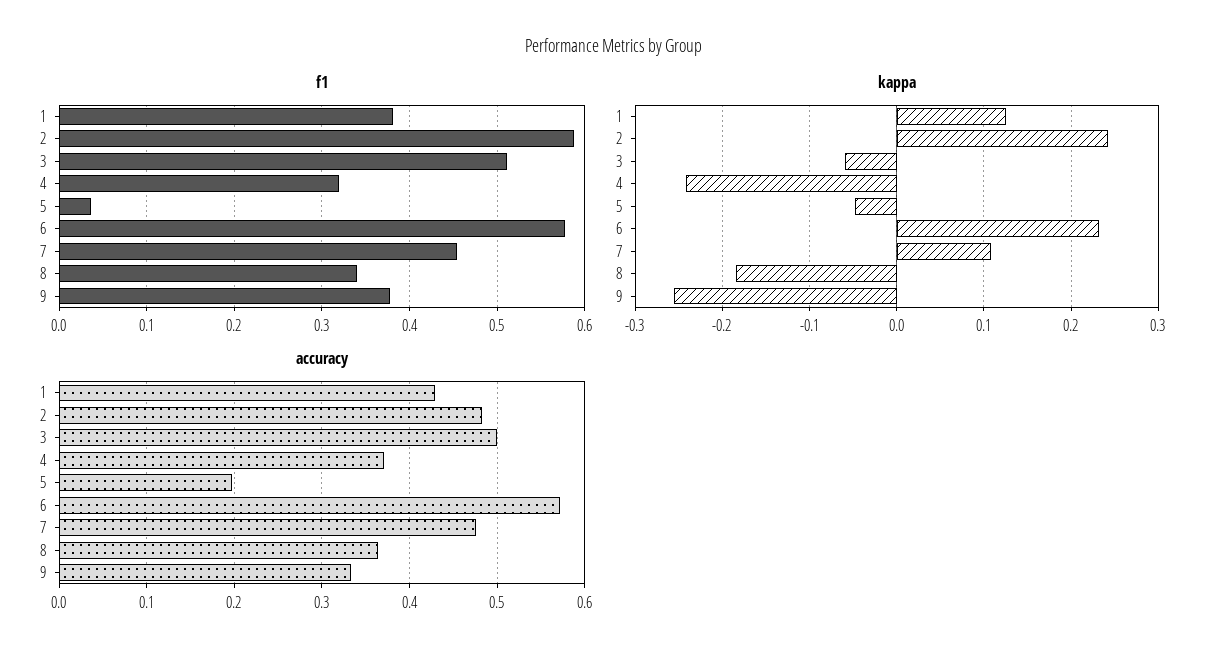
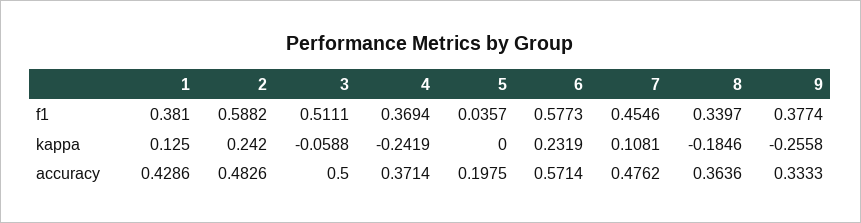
f1, 4: 0.32 -> 0.3694
kappa, 5: -0.05 -> 0

